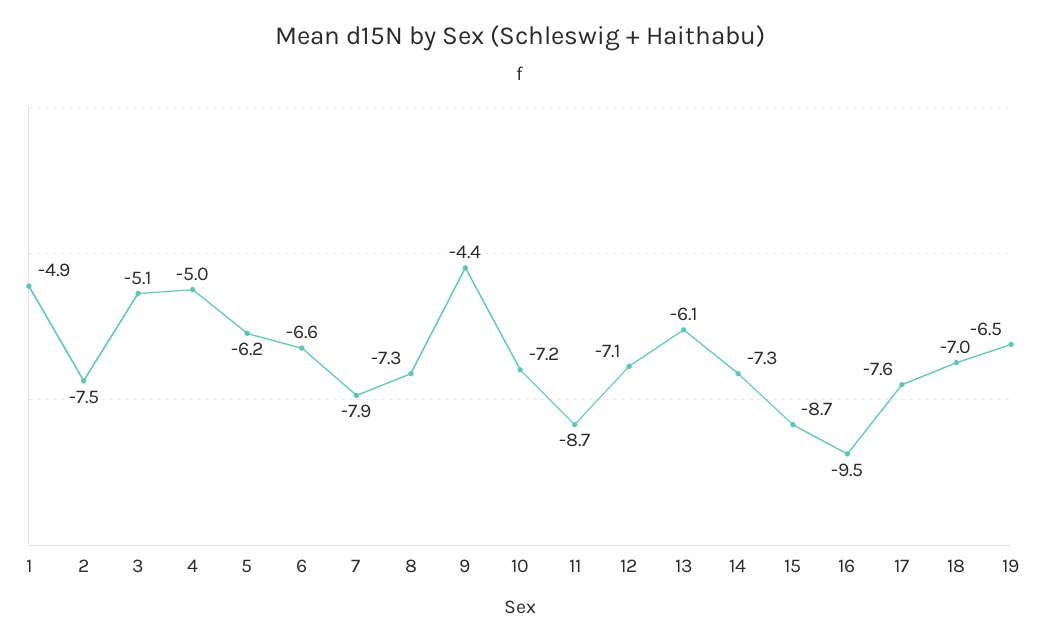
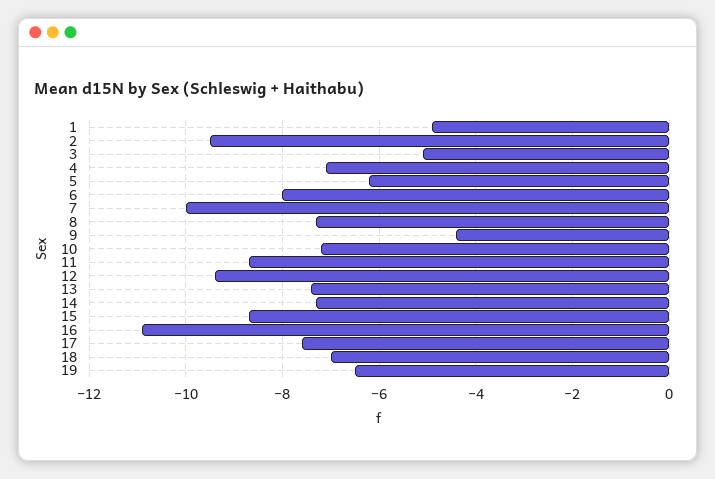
2: -7.5 -> -9.5
4: -5 -> -7
6: -6.6 -> -8
7: -7.9 -> -10
12: -7.1 -> -9.5
13: -6.1 -> -7.5
16: -9.5 -> -11

